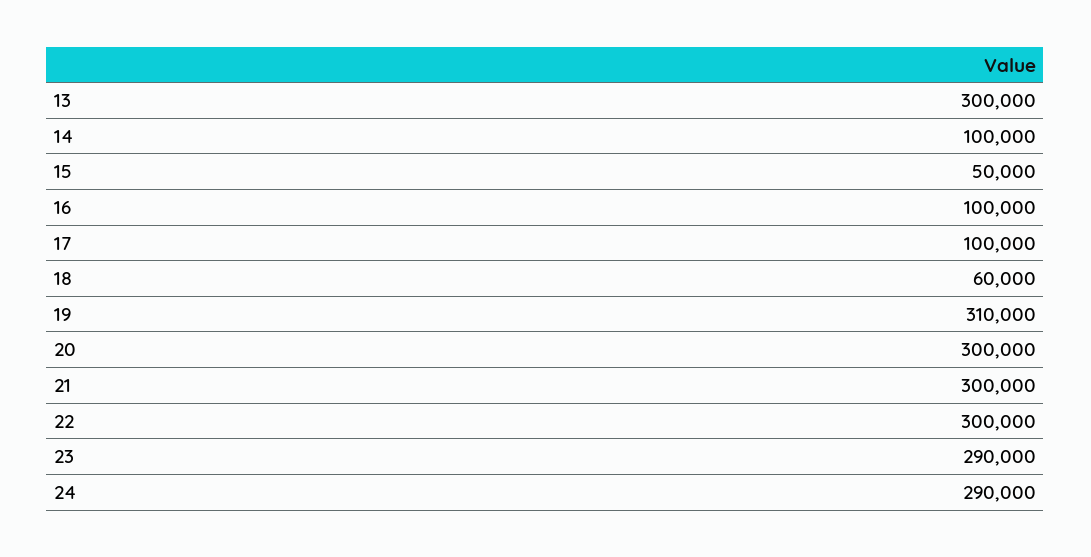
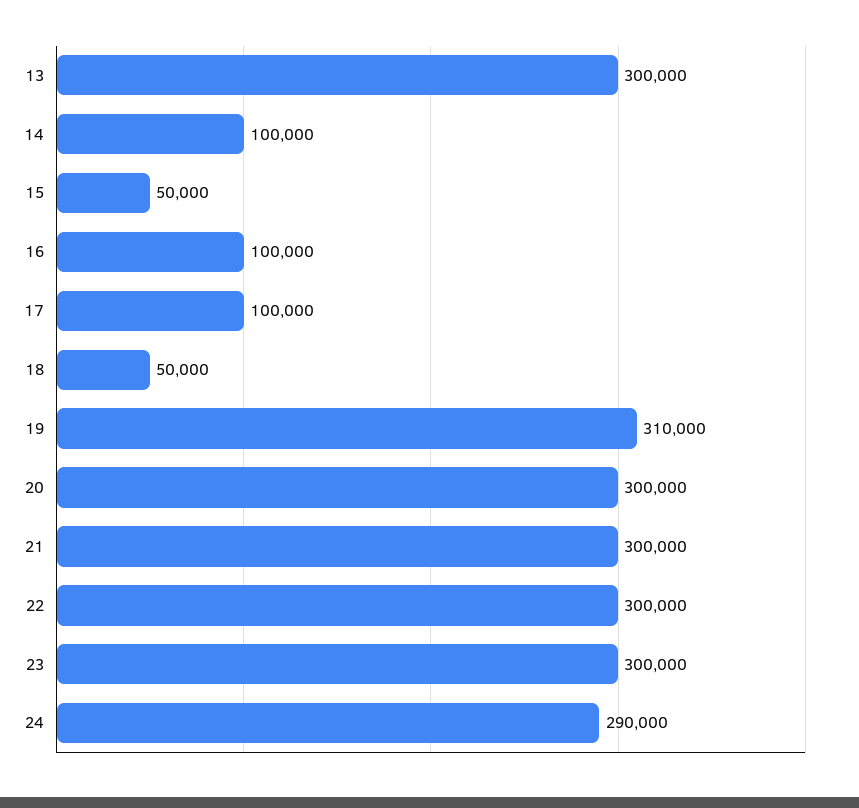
18: 60000 -> 50000
23: 290000 -> 300000

